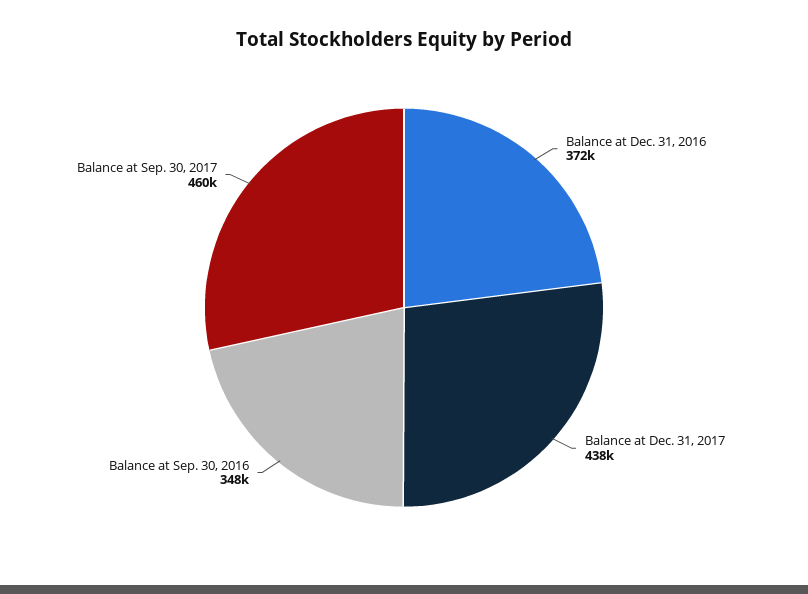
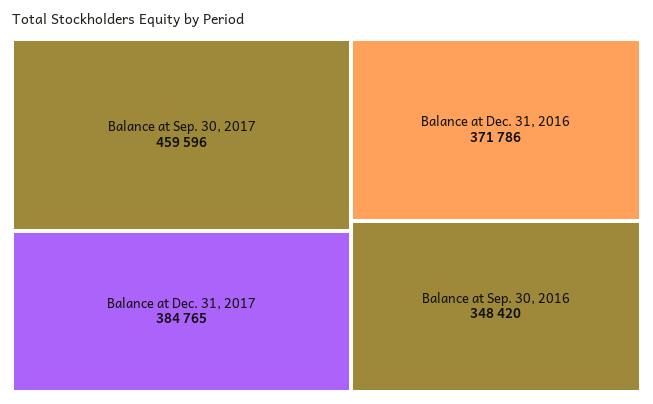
Balance at Dec. 31, 2017: 438000 -> 384765

